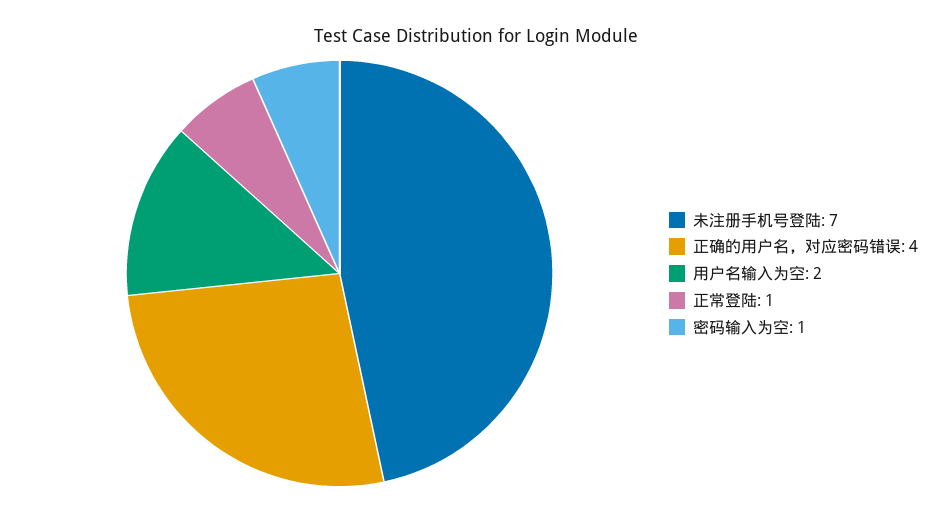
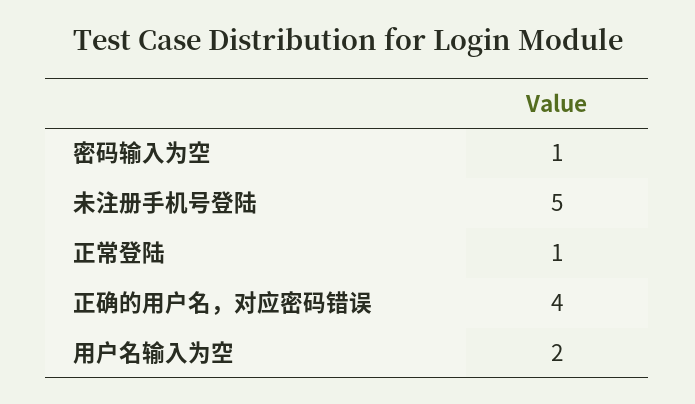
未注册手机号登陆: 7 -> 5

